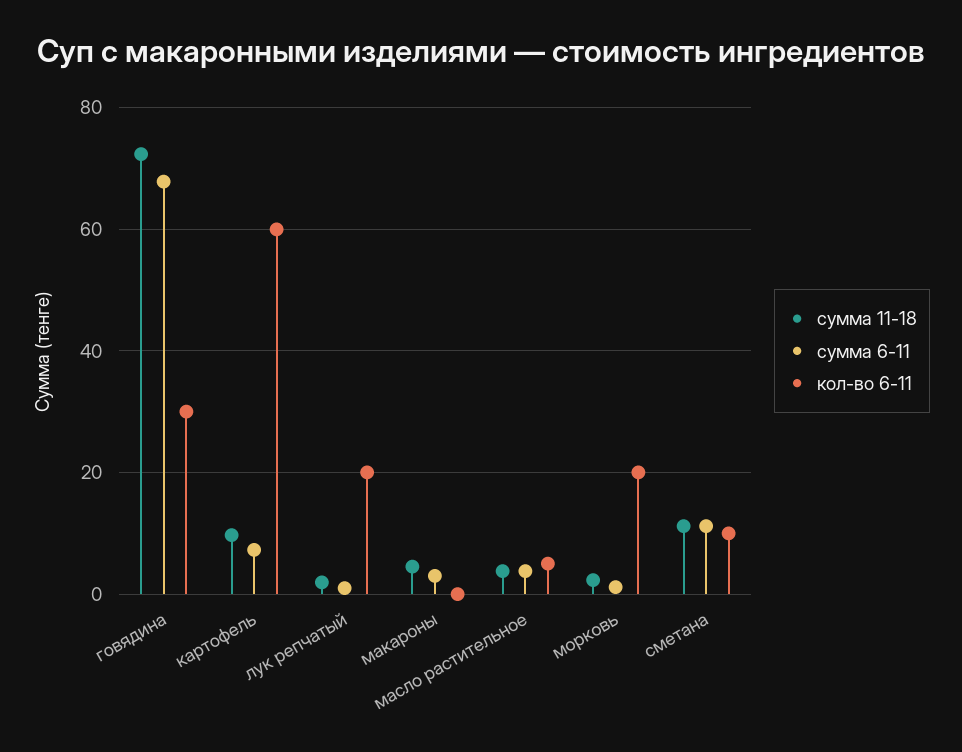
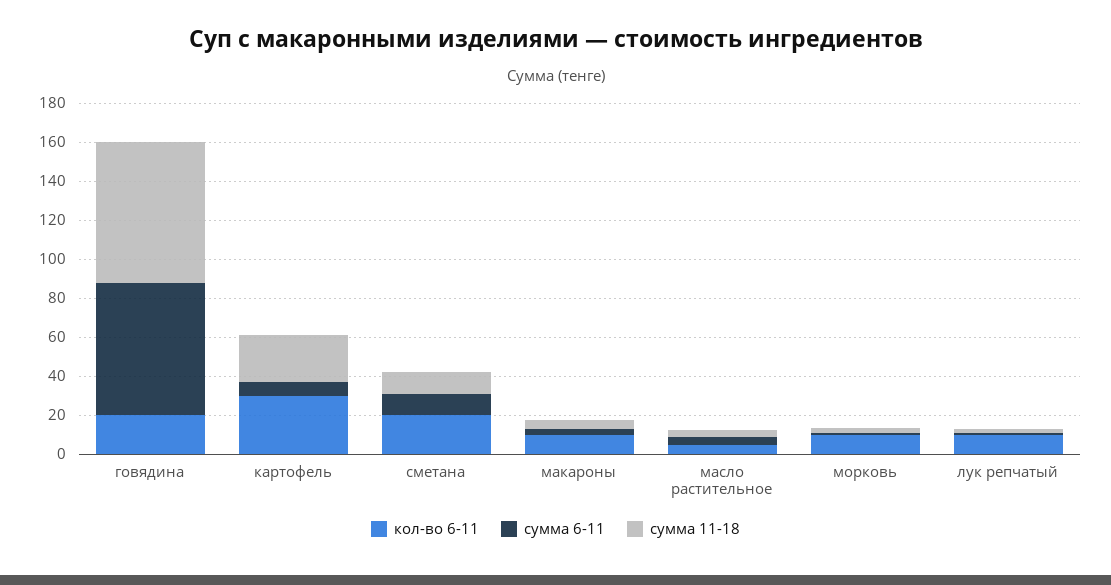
кол-во 6-11, говядина: 30 -> 20
сумма 11-18, картофель: 10 -> 25
кол-во 6-11, картофель: 60 -> 30
кол-во 6-11, лук репчатый: 20 -> 10
кол-во 6-11, макароны: 0 -> 10
кол-во 6-11, морковь: 20 -> 10
кол-во 6-11, сметана: 10 -> 20

